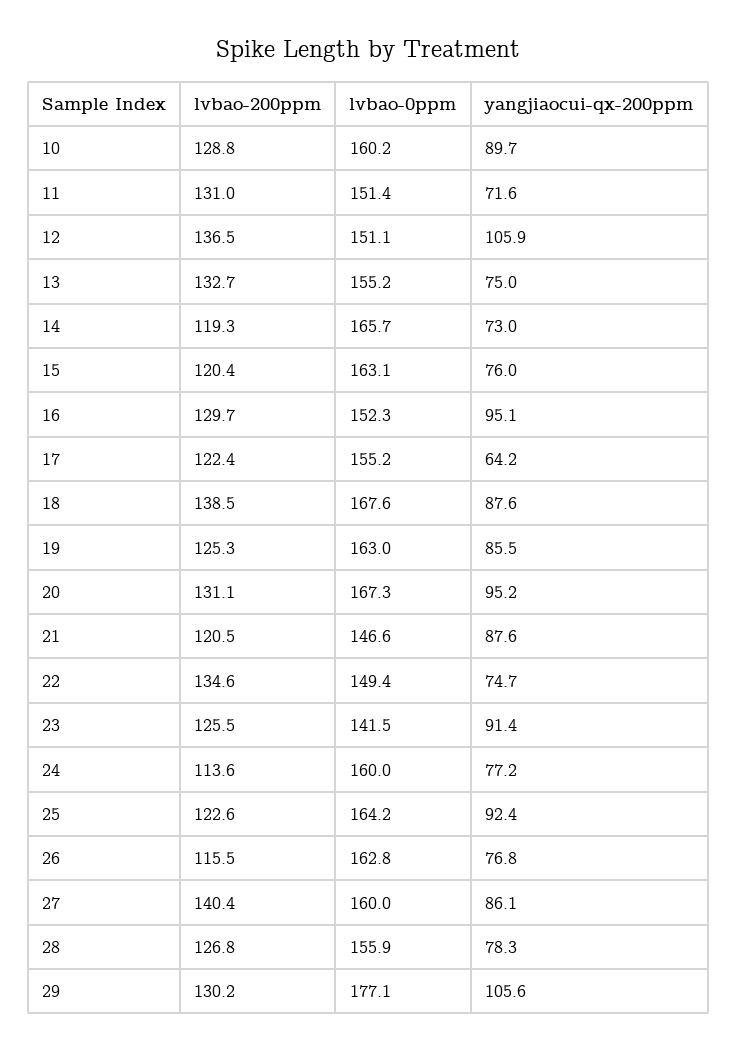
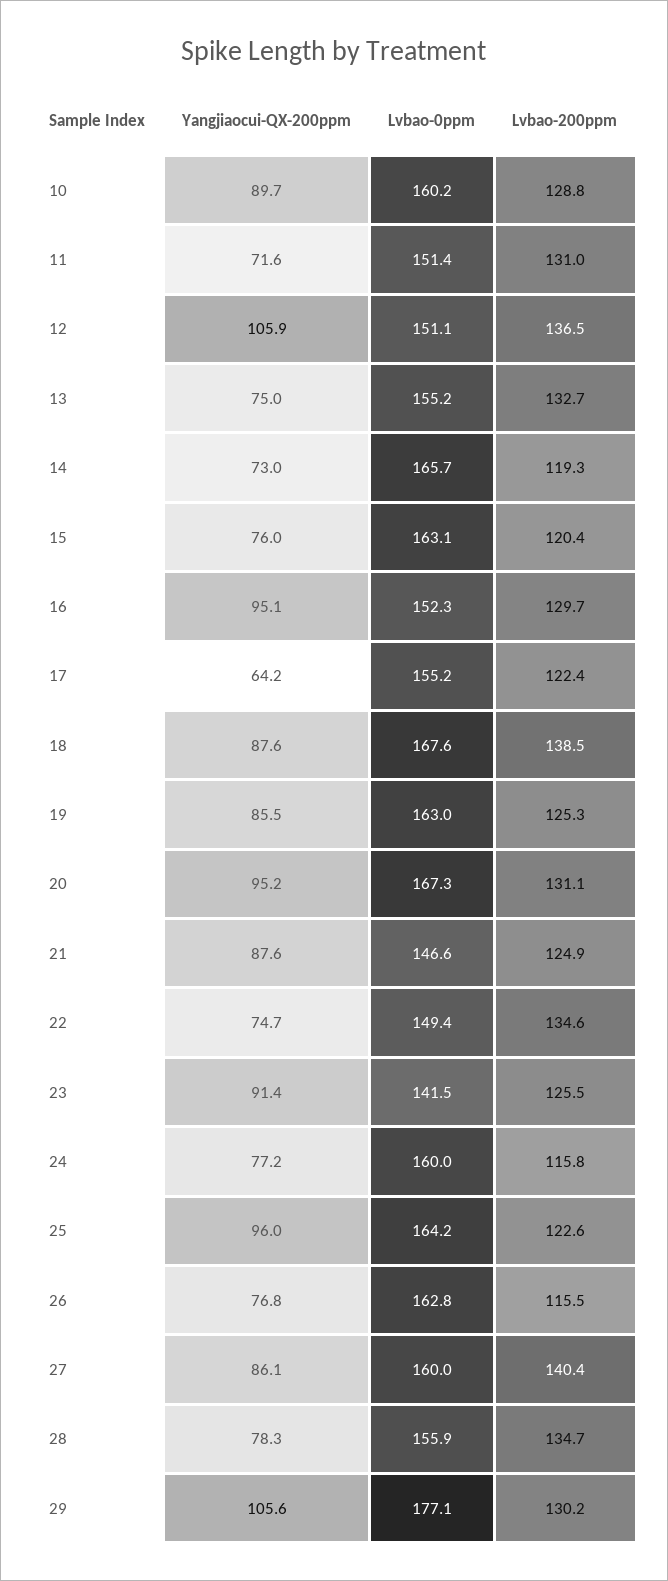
lvbao-200ppm, 21: 120.5 -> 124.9
lvbao-200ppm, 24: 113.6 -> 115.8
yangjiaocui-qx-200ppm, 25: 92.4 -> 96
lvbao-200ppm, 28: 126.8 -> 134.7

